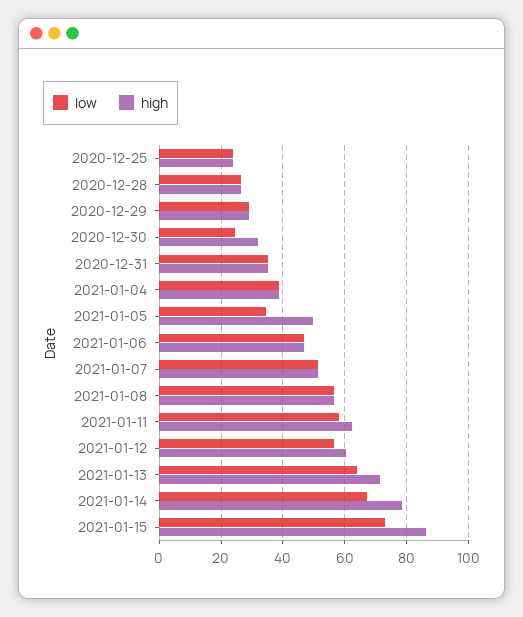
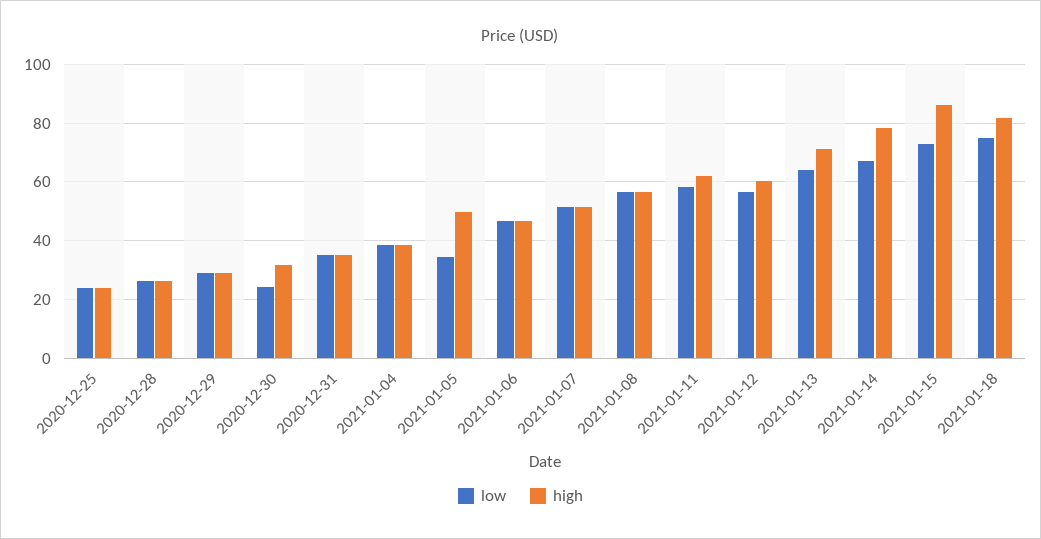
low, 2021-01-18: none -> 75
high, 2021-01-18: none -> 82.5

